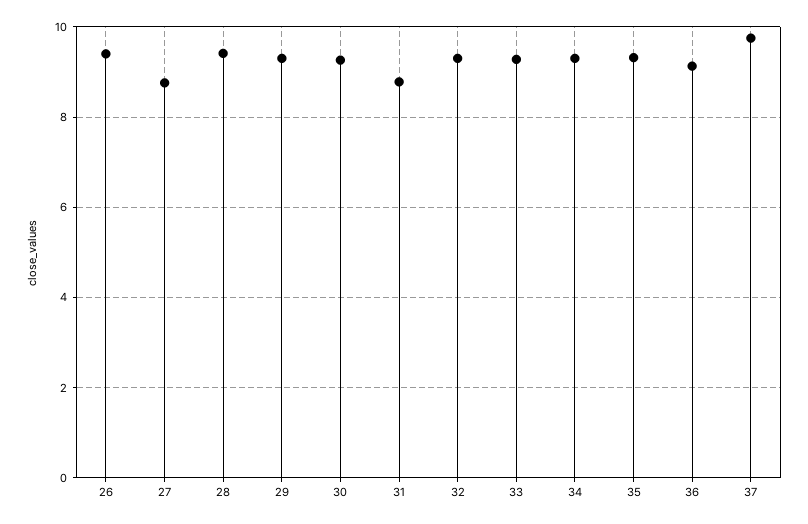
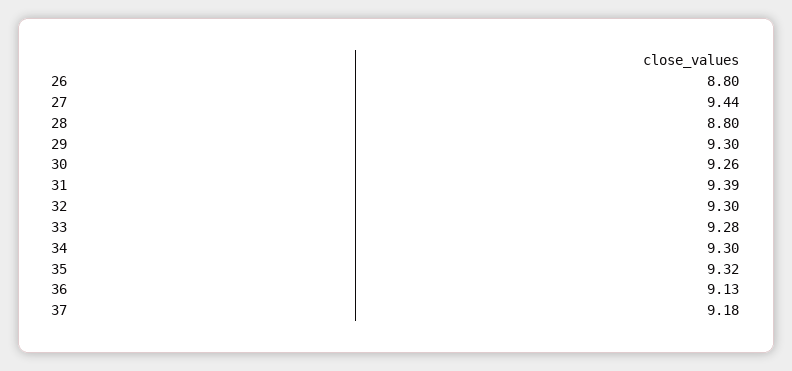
26: 9.4 -> 8.8
27: 8.8 -> 9.44
28: 9.4 -> 8.8
31: 8.8 -> 9.39
37: 9.8 -> 9.18

